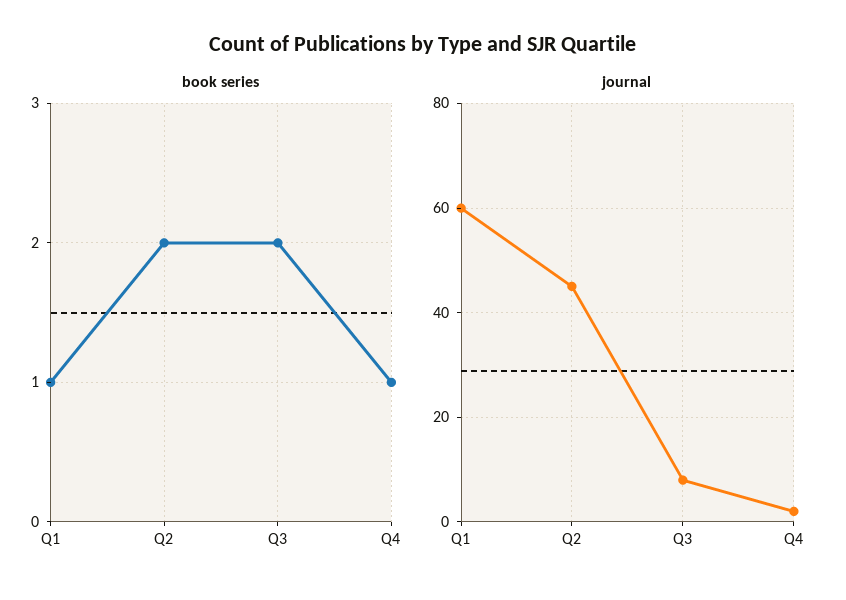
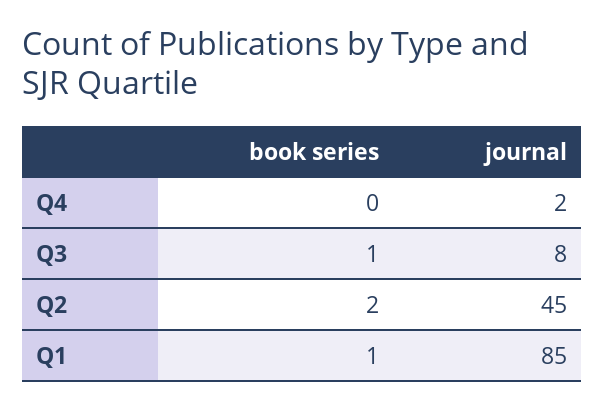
book series, Q3: 2 -> 1
book series, Q4: 1 -> 0
journal, Q1: 60 -> 85

